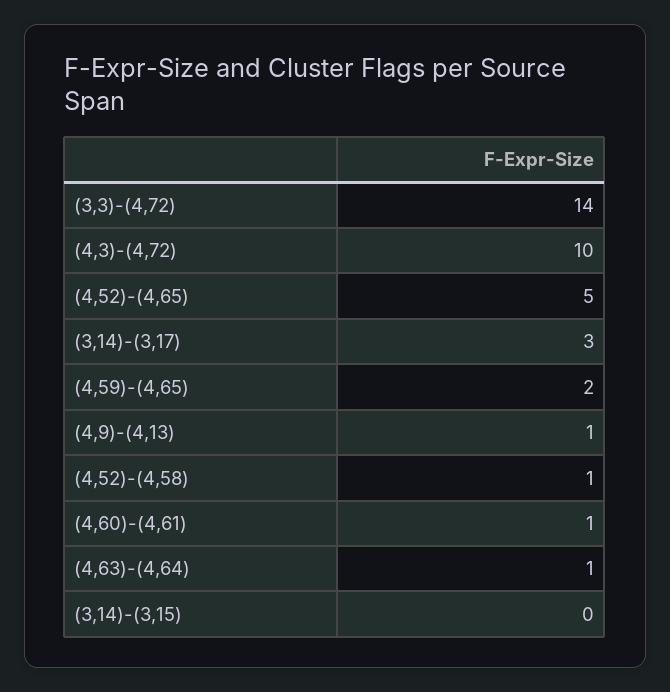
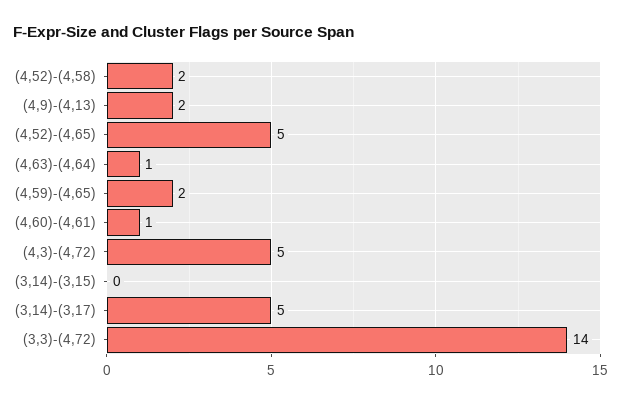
(4,3)-(4,72): 10 -> 5
(3,14)-(3,17): 3 -> 5
(4,9)-(4,13): 1 -> 2
(4,52)-(4,58): 1 -> 2

